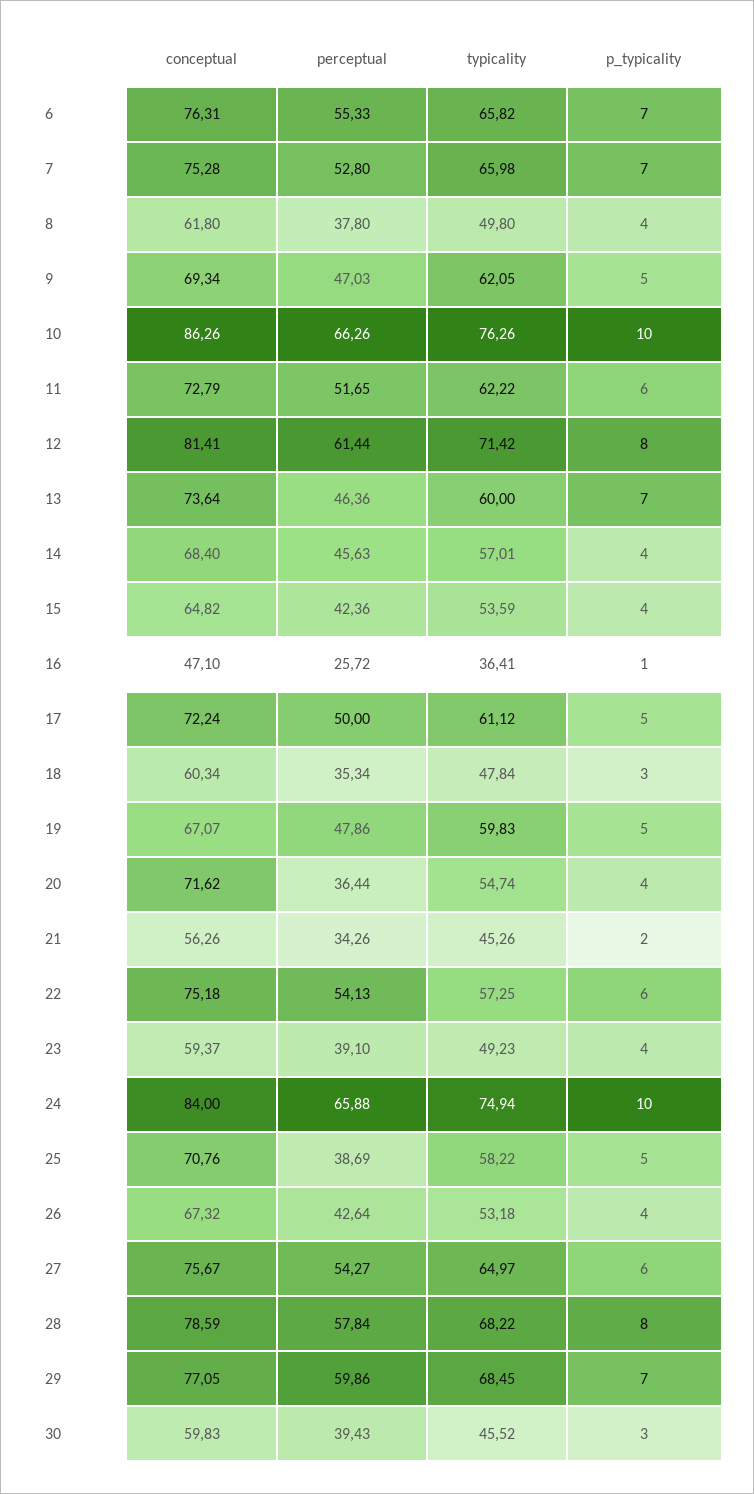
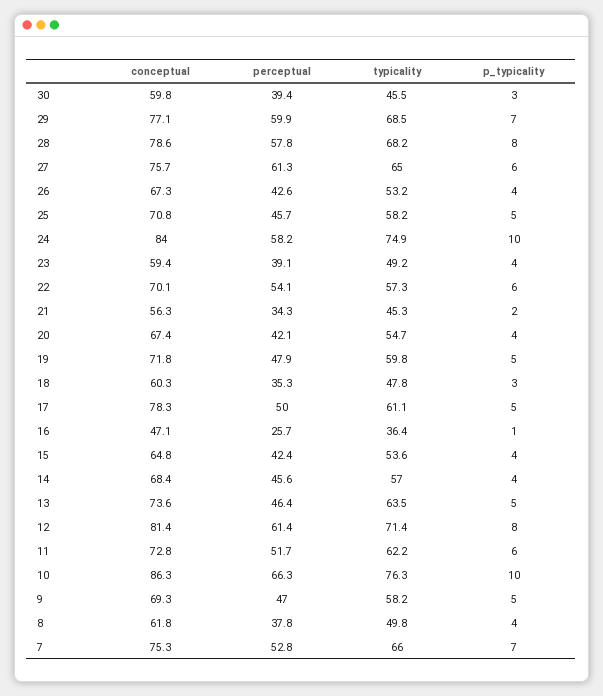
conceptual, 6: 76.31 -> none
perceptual, 6: 55.33 -> none
typicality, 6: 65.82 -> none
p_typicality, 6: 7 -> none
typicality, 9: 62.05 -> 58.2
typicality, 13: 60 -> 63.5
p_typicality, 13: 7 -> 5
conceptual, 17: 72.24 -> 78.3
conceptual, 19: 67.07 -> 71.8
conceptual, 20: 71.62 -> 67.4
perceptual, 20: 36.44 -> 42.1
conceptual, 22: 75.18 -> 70.1
perceptual, 24: 65.88 -> 58.2
perceptual, 25: 38.69 -> 45.7
perceptual, 27: 54.27 -> 61.3

